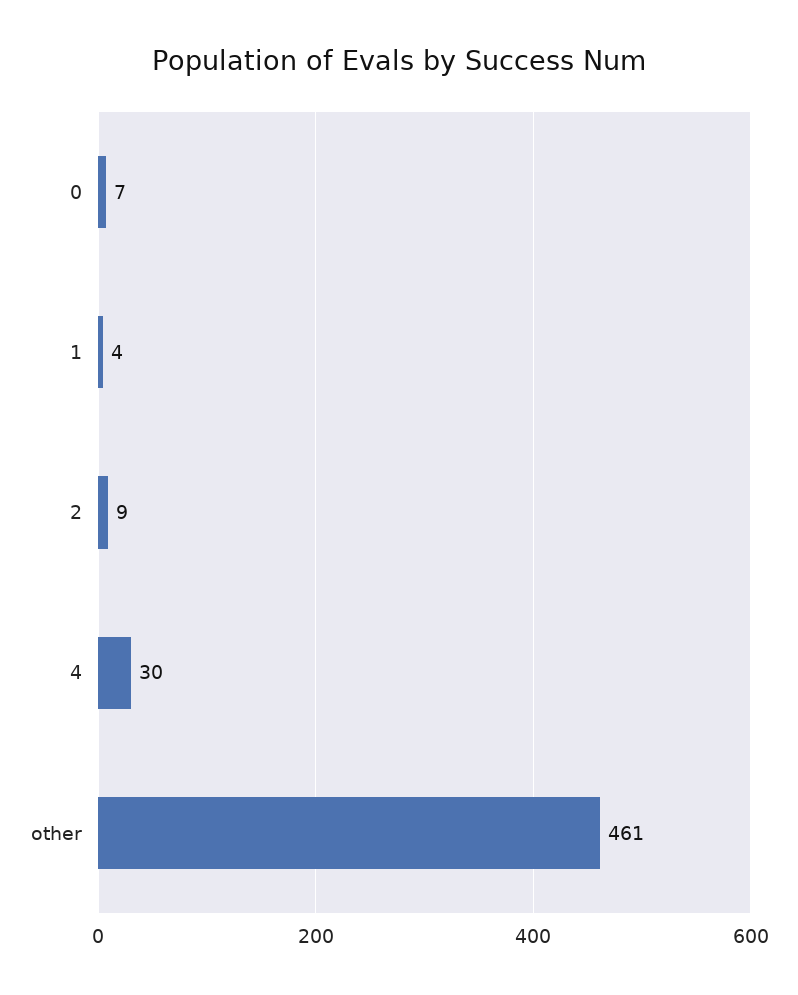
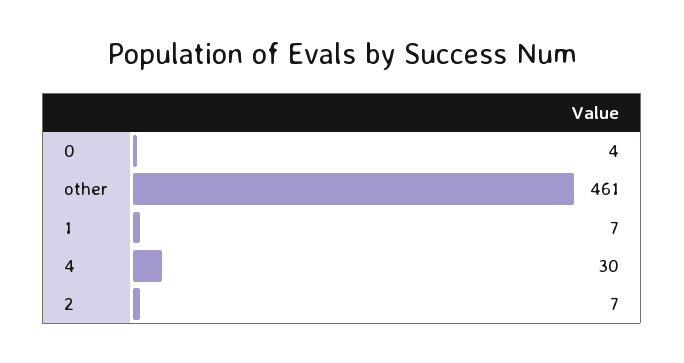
0: 7 -> 4
1: 4 -> 7
2: 9 -> 7

